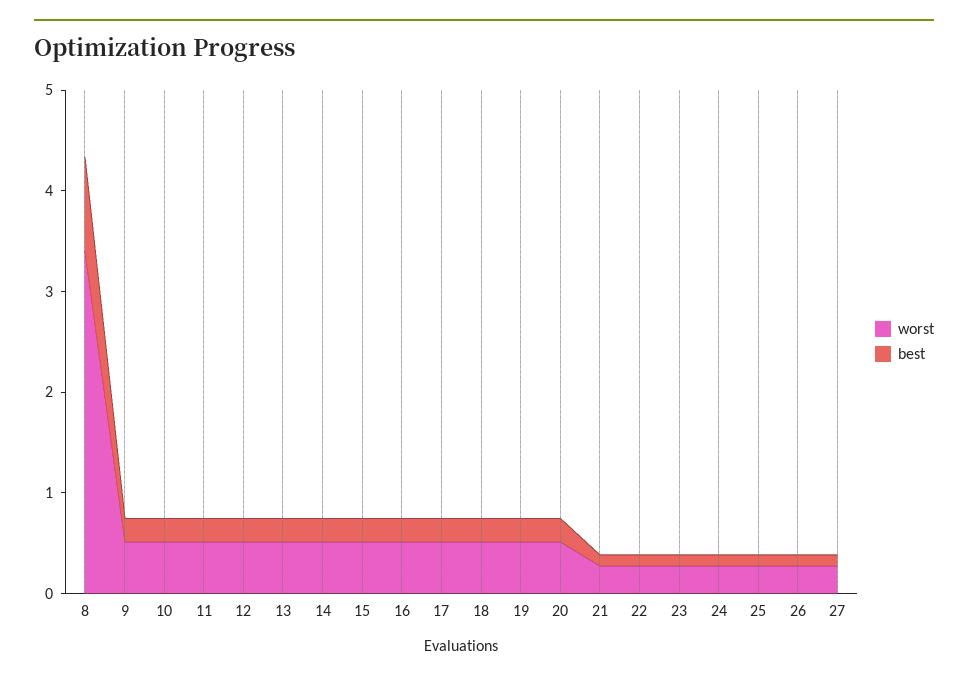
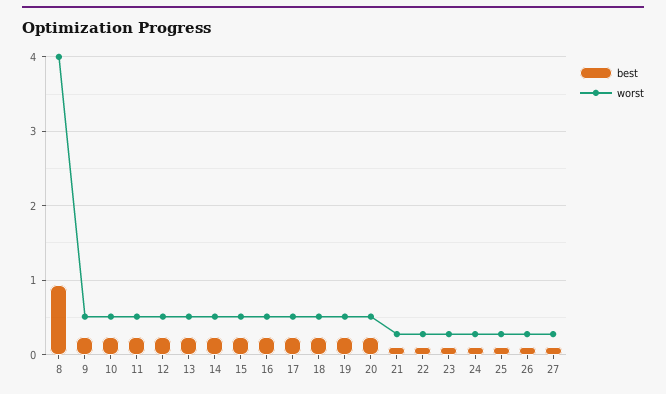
worst, 8: 3.4 -> 4

